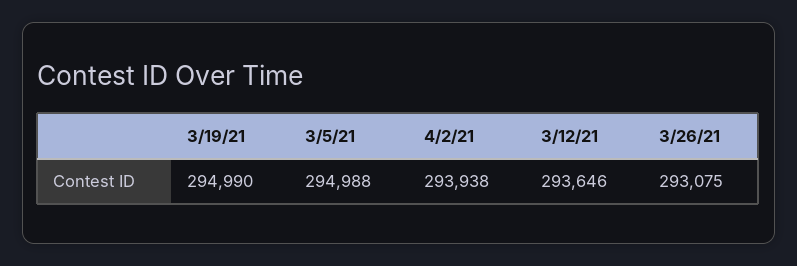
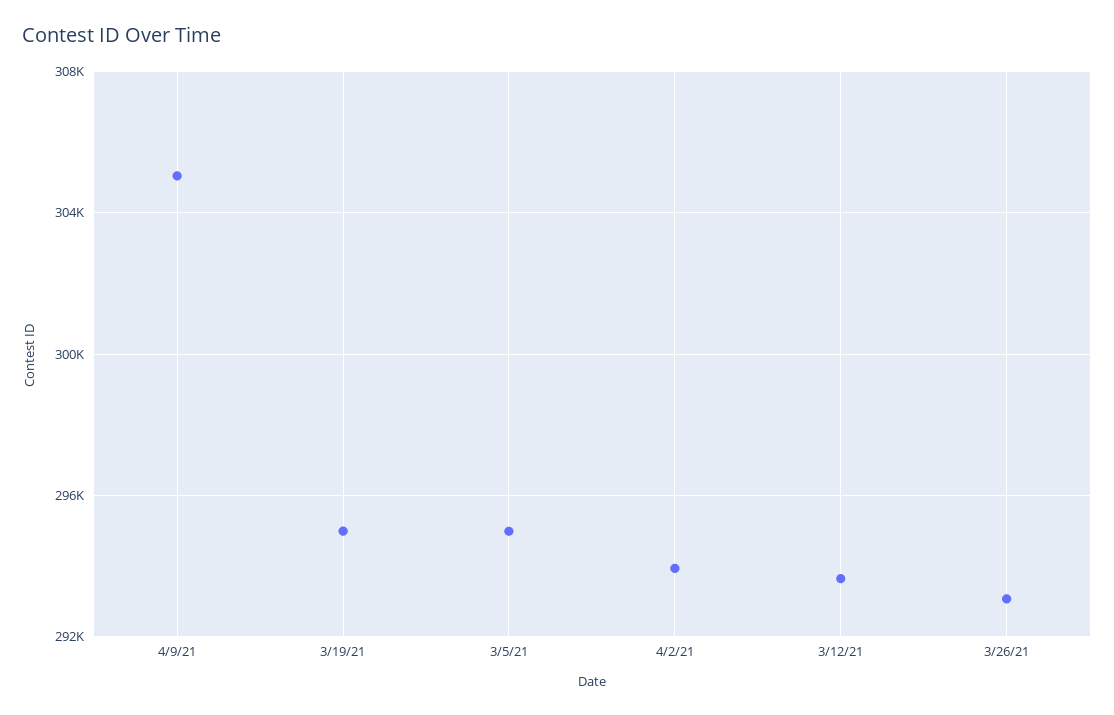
4/9/21: none -> 305000

